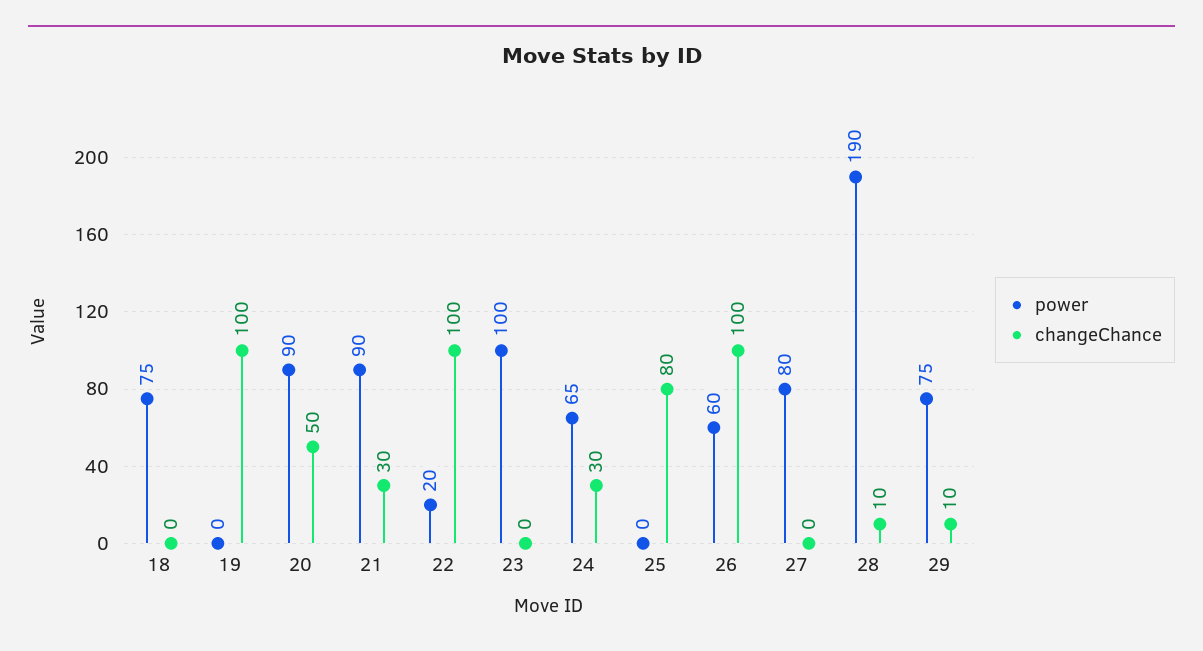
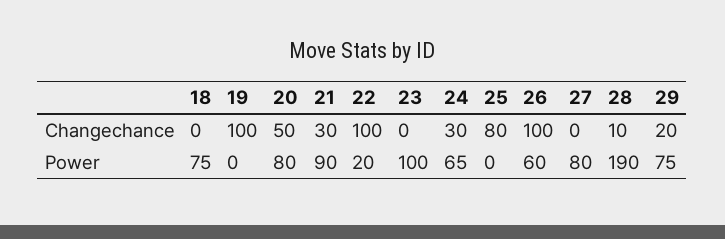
power, 20: 90 -> 80
changeChance, 29: 10 -> 20

